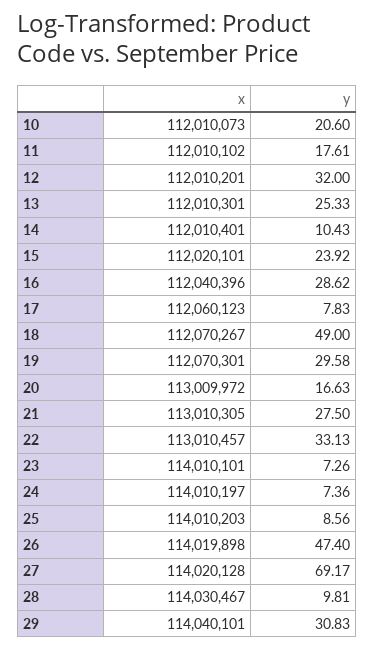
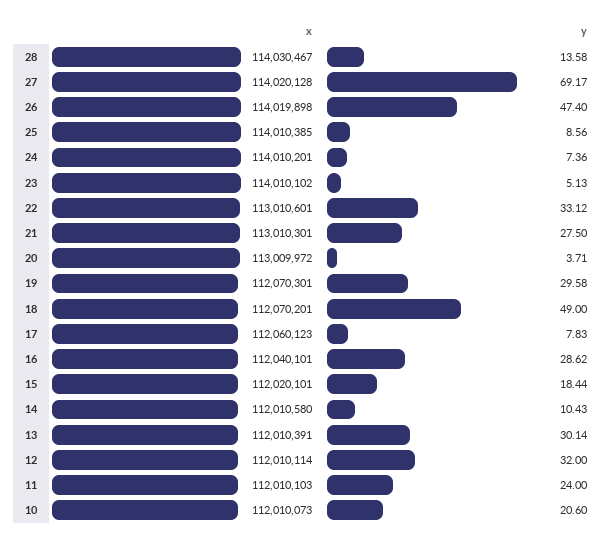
x, 11: 112010102 -> 112010103
y, 11: 17.61 -> 24
x, 12: 112010201 -> 112010114
x, 13: 112010301 -> 112010391
y, 13: 25.33 -> 30.14
x, 14: 112010401 -> 112010580
y, 15: 23.92 -> 18.44
x, 16: 112040396 -> 112040101
x, 18: 112070267 -> 112070201
y, 20: 16.63 -> 3.71
x, 21: 113010305 -> 113010301
x, 22: 113010457 -> 113010601
y, 22: 33.13 -> 33.12
x, 23: 114010101 -> 114010102
y, 23: 7.26 -> 5.13
x, 24: 114010197 -> 114010201
x, 25: 114010203 -> 114010385
y, 28: 9.81 -> 13.58
x, 29: 114040101 -> none
y, 29: 30.83 -> none

